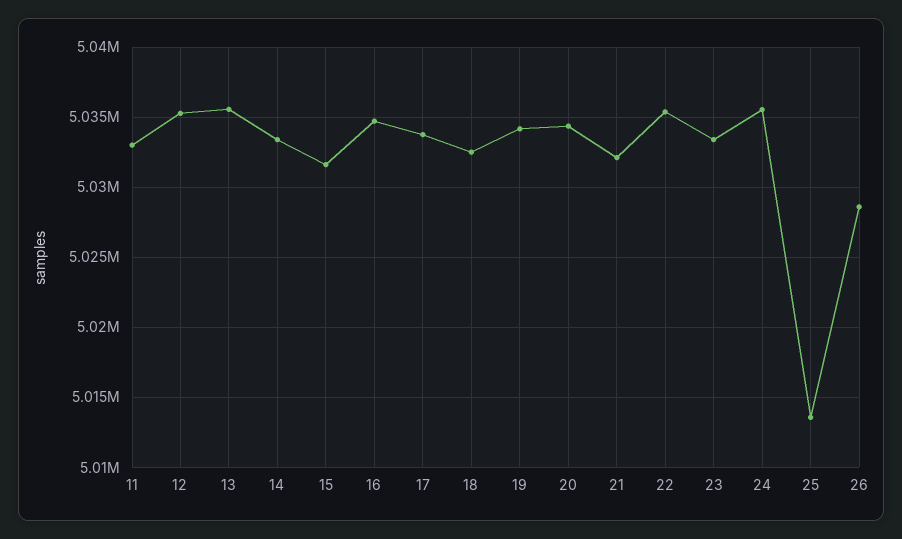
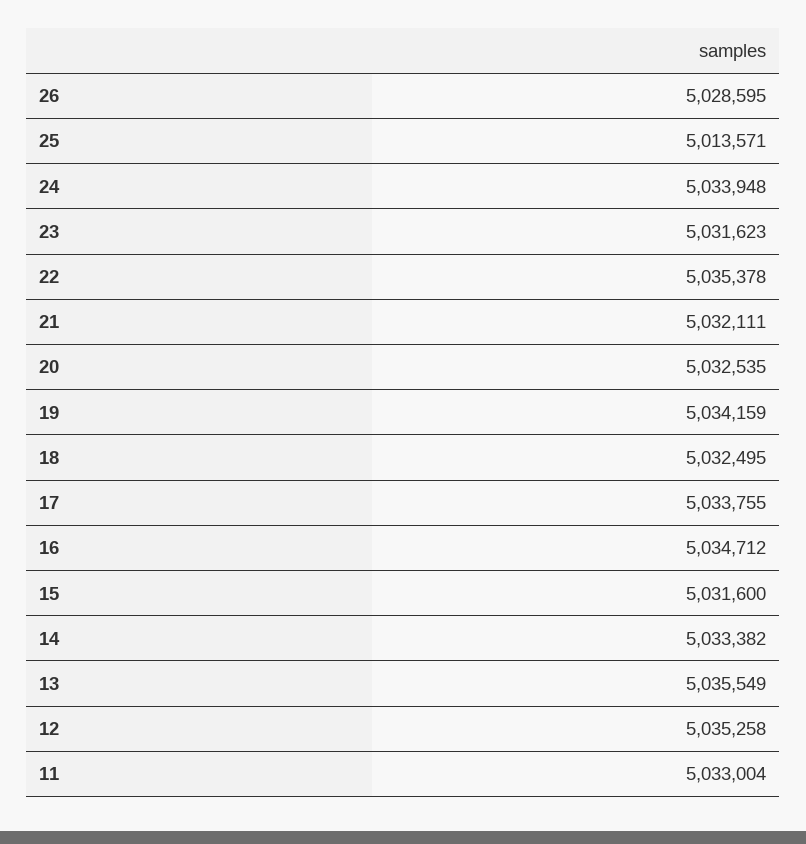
20: 5034500 -> 5032535
23: 5033500 -> 5031623
24: 5035500 -> 5033948

